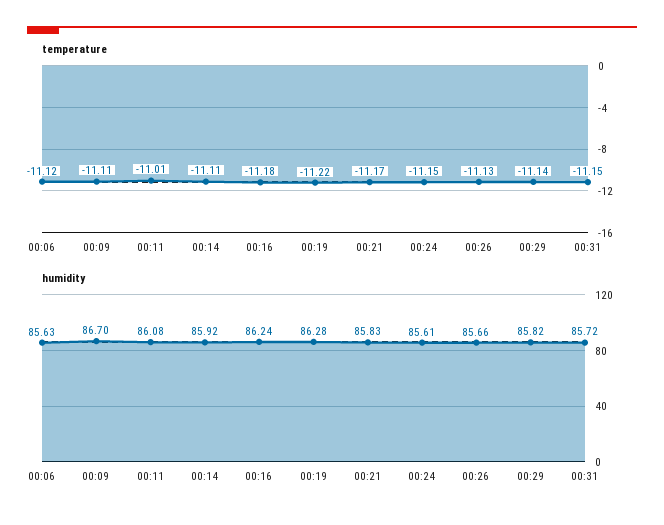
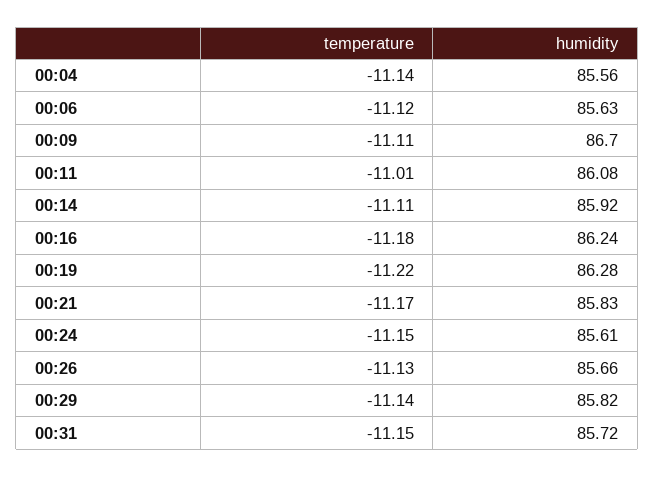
temperature, 00:04: none -> -11.14
humidity, 00:04: none -> 85.56

